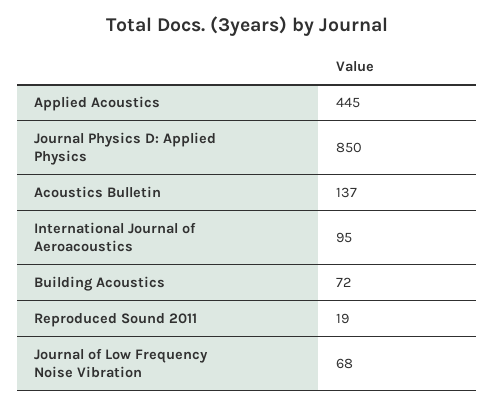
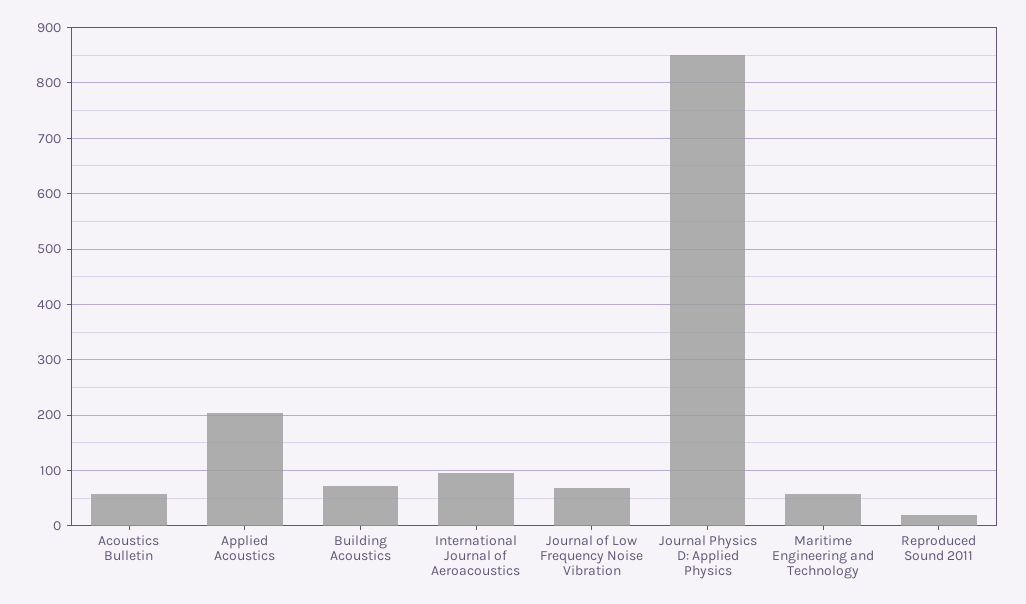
Applied Acoustics: 445 -> 200
Acoustics Bulletin: 137 -> 60
Maritime Engineering and Technology: none -> 60

